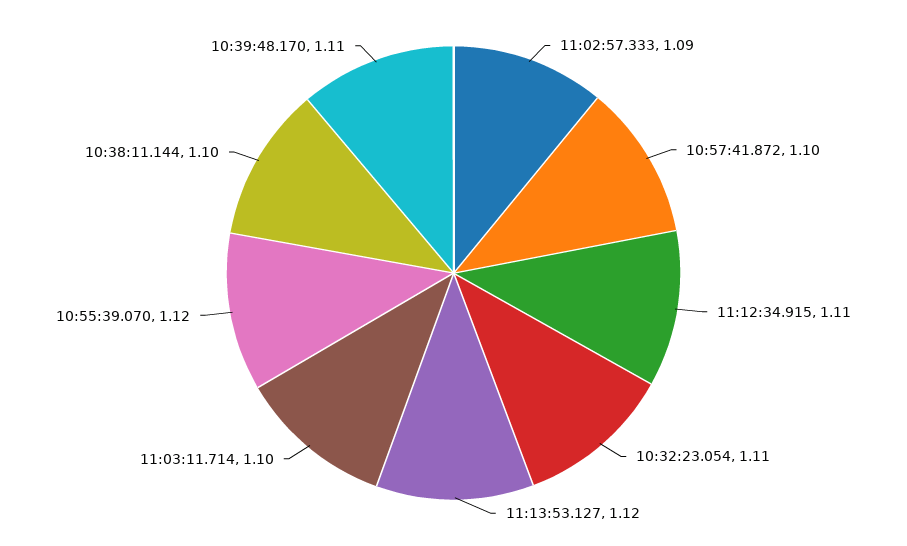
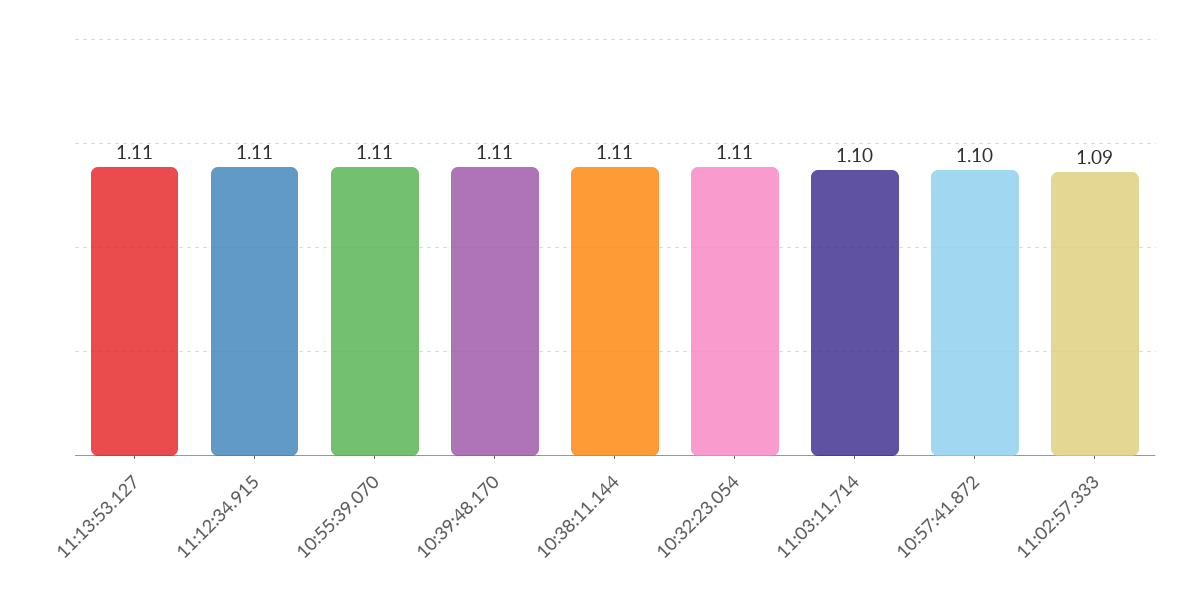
11:13:53.127: 1.12 -> 1.11
10:55:39.070: 1.12 -> 1.11
10:38:11.144: 1.1 -> 1.11

